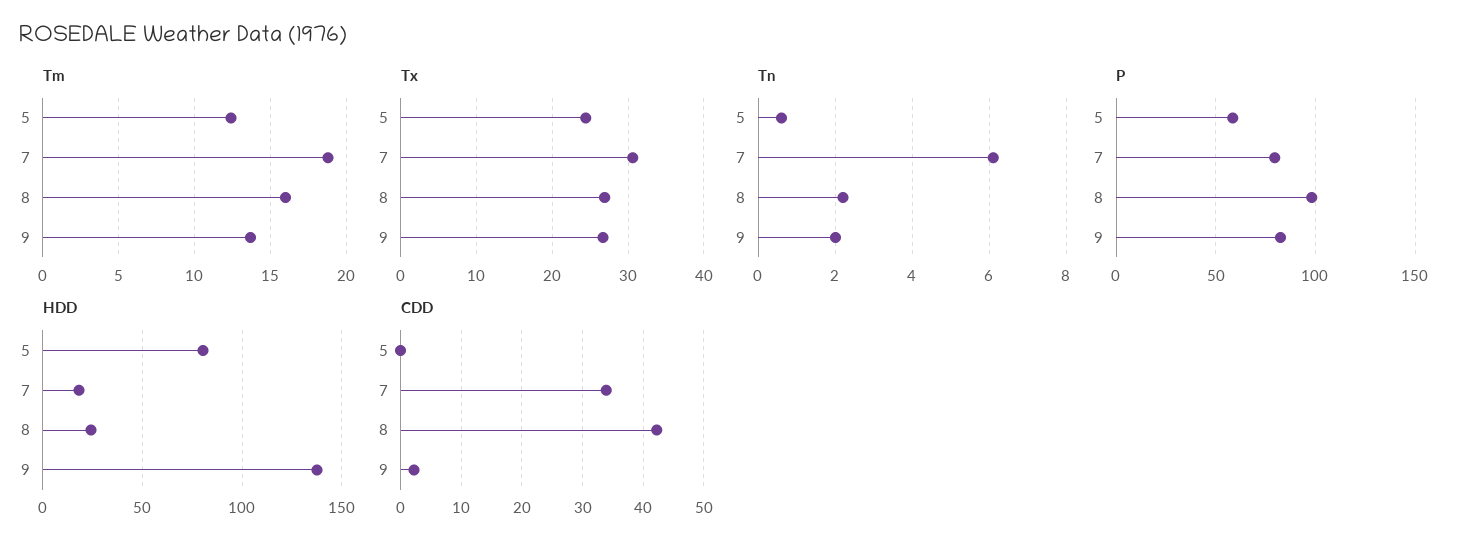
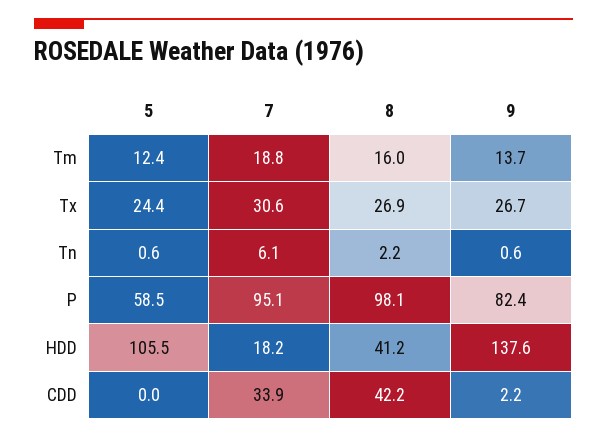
Tn, 9: 2 -> 0.6
P, 7: 80 -> 95.1
HDD, 5: 80 -> 105.5
HDD, 8: 25 -> 41.2

